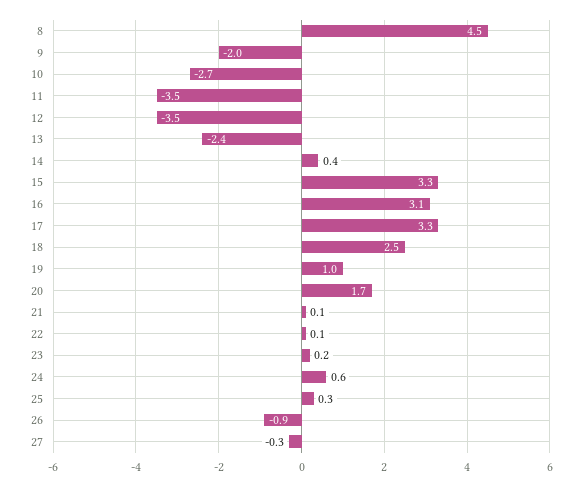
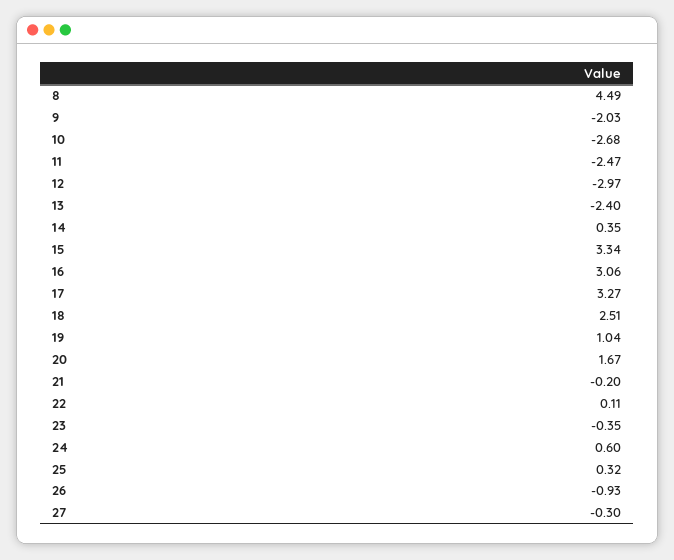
11: -3.5 -> -2.47
12: -3.5 -> -2.97
21: 0.1 -> -0.2
23: 0.2 -> -0.35

